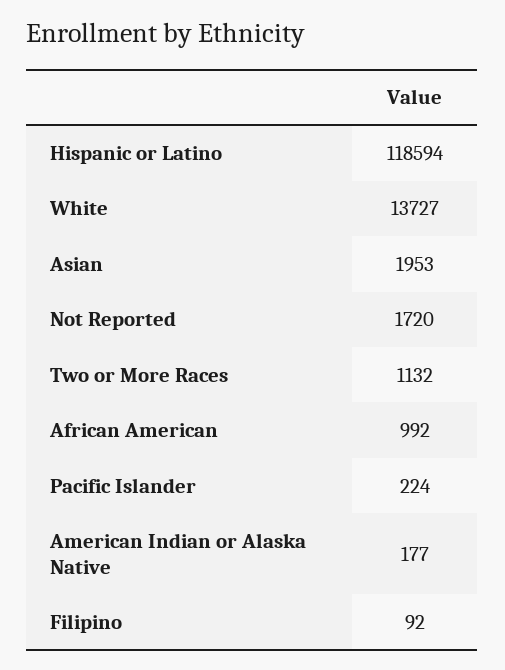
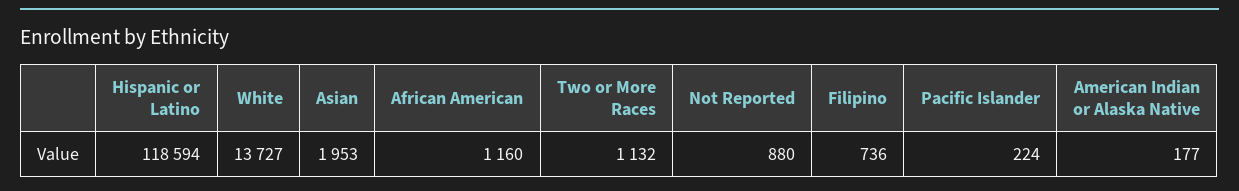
Not Reported: 1720 -> 880
African American: 992 -> 1160
Filipino: 92 -> 736

